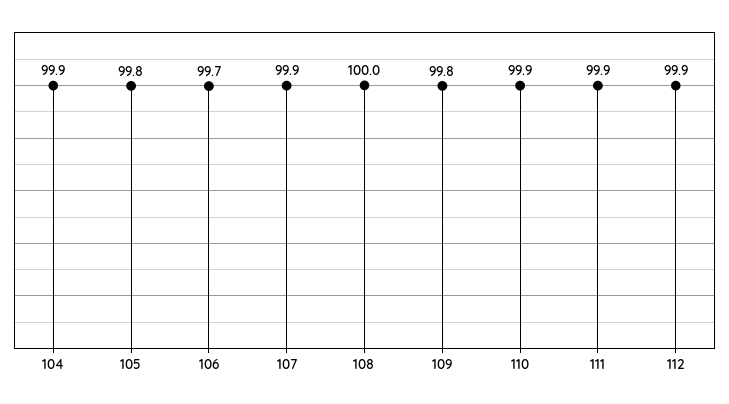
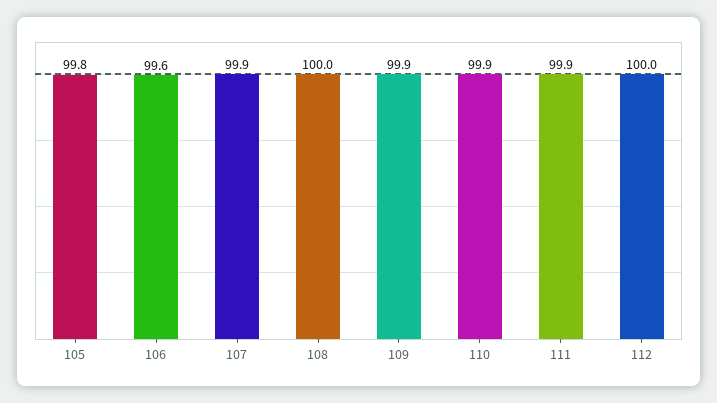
104: 99.9 -> none
106: 99.7 -> 99.6
109: 99.8 -> 99.9
112: 99.9 -> 100

